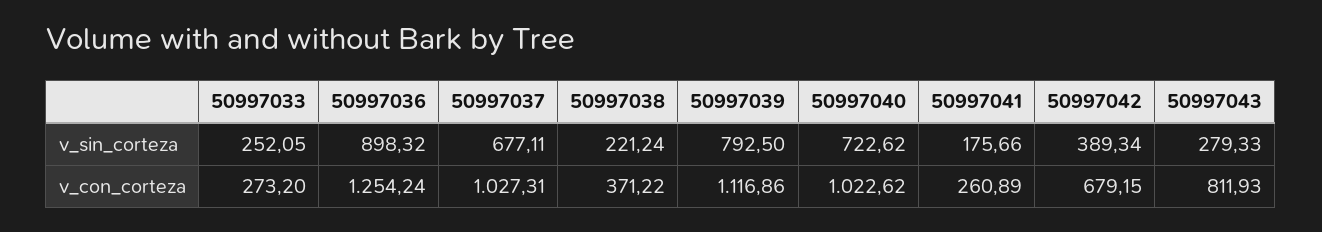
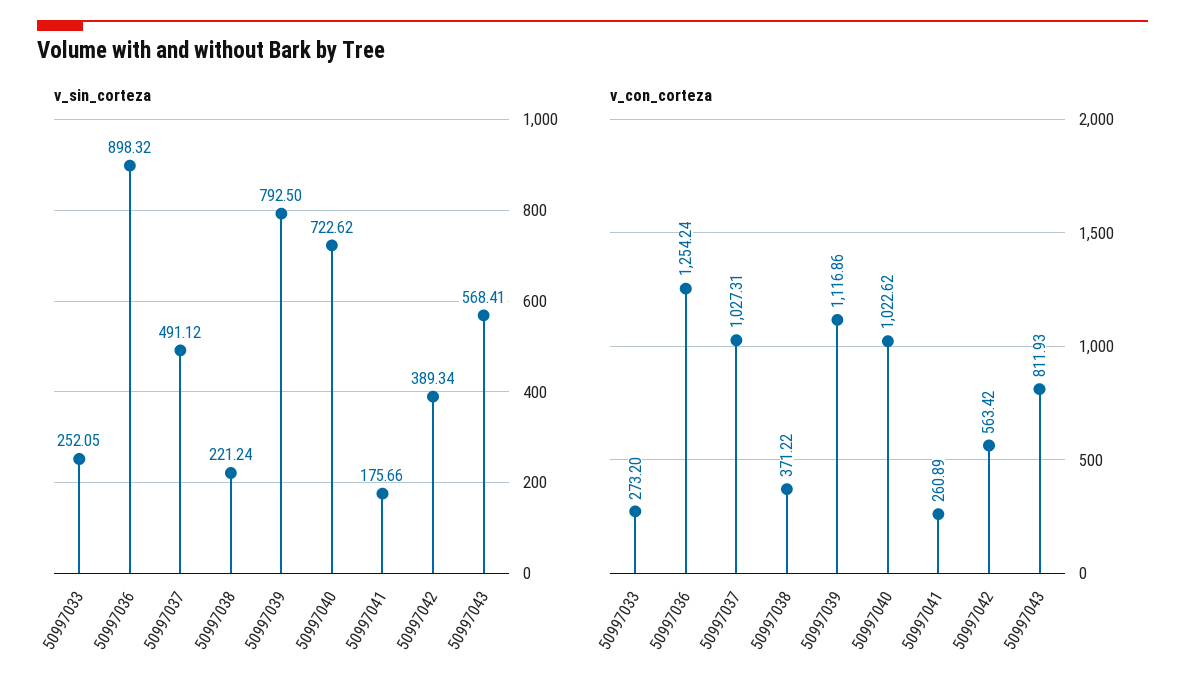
v_sin_corteza, 50997037: 677.11 -> 491.12
v_sin_corteza, 50997043: 279.33 -> 568.41
v_con_corteza, 50997042: 679.15 -> 563.42

